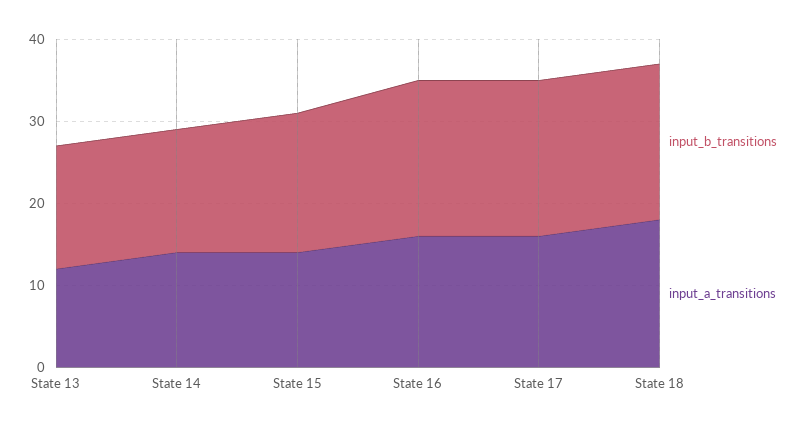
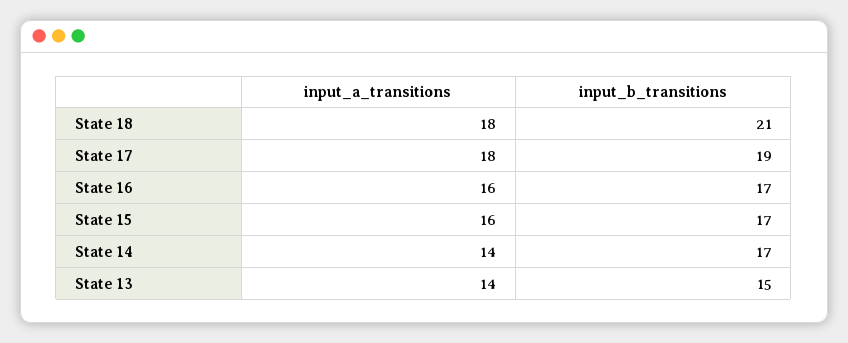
input_a_transitions, State 13: 12 -> 14
input_b_transitions, State 14: 15 -> 17
input_a_transitions, State 15: 14 -> 16
input_b_transitions, State 16: 19 -> 17
input_a_transitions, State 17: 16 -> 18
input_b_transitions, State 18: 19 -> 21

